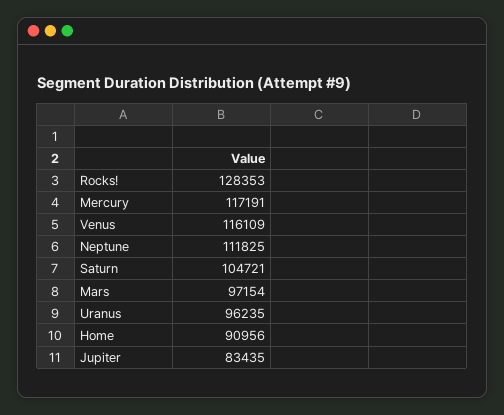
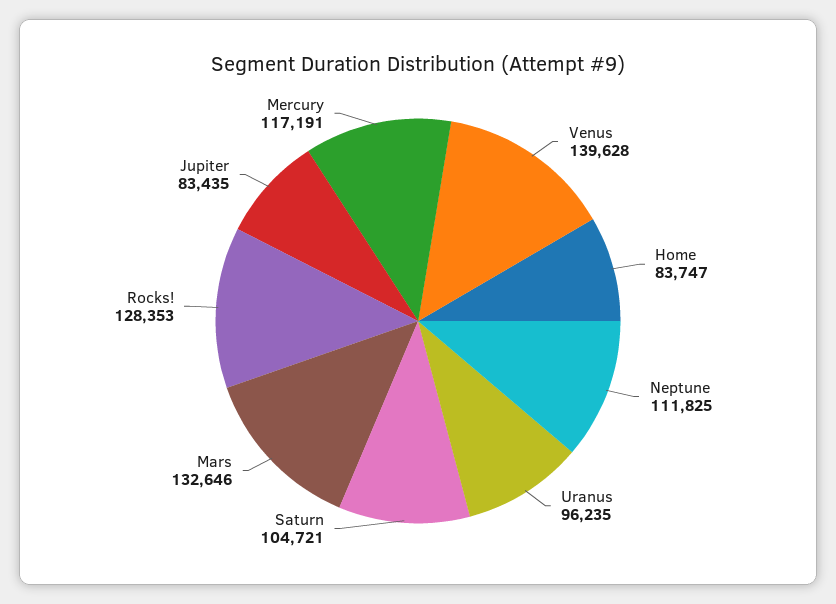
Venus: 116109 -> 139628
Mars: 97154 -> 132646
Home: 90956 -> 83747

